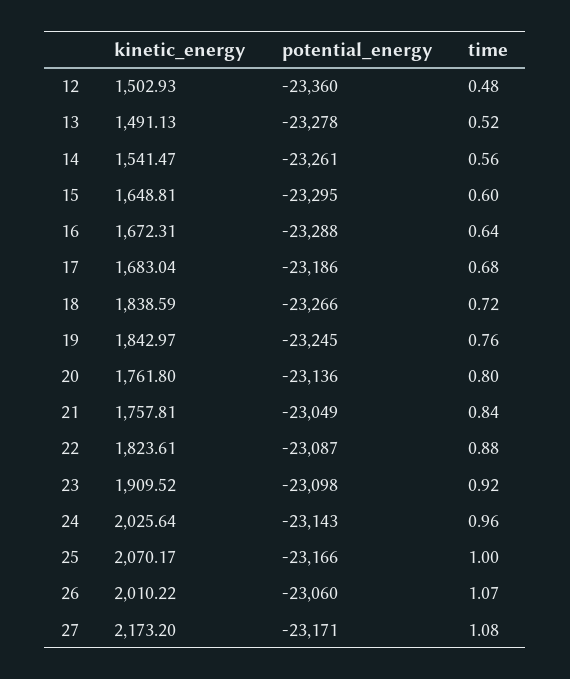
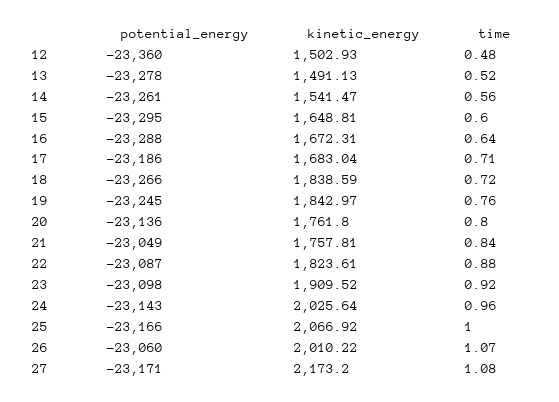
time, 17: 0.68 -> 0.71
kinetic_energy, 25: 2070.17 -> 2066.92

